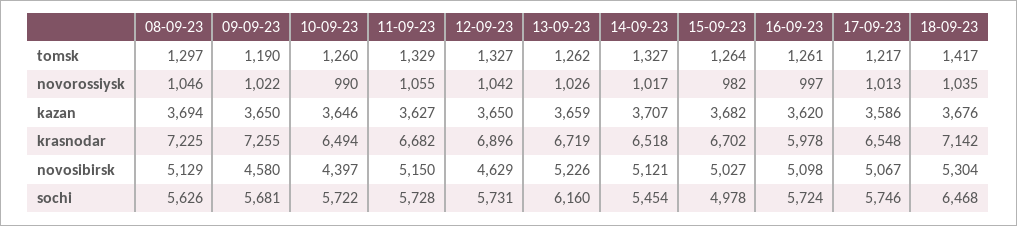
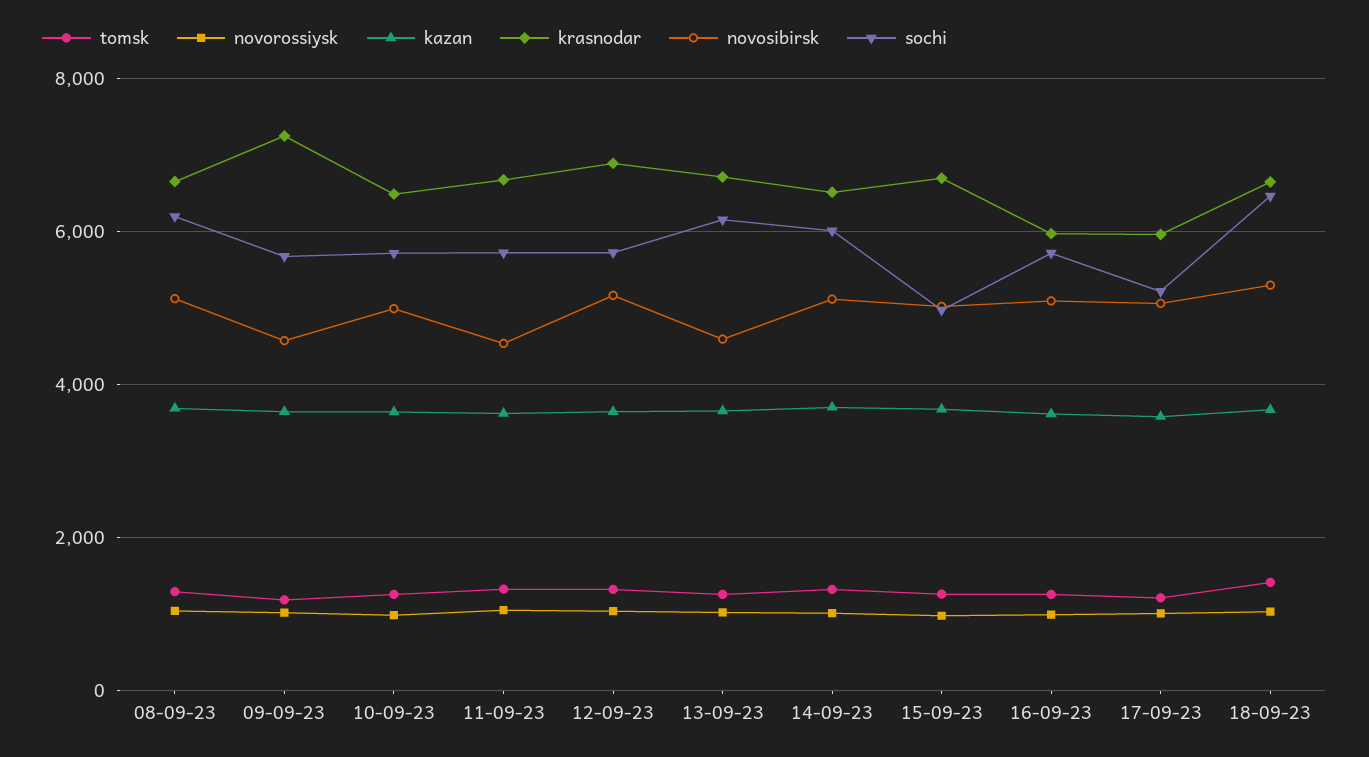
krasnodar, 08-09-23: 7225 -> 6600
krasnodar, 17-09-23: 6548 -> 6000
krasnodar, 18-09-23: 7142 -> 6600
novosibirsk, 10-09-23: 4397 -> 5000
novosibirsk, 11-09-23: 5150 -> 4600
novosibirsk, 12-09-23: 4629 -> 5200
novosibirsk, 13-09-23: 5226 -> 4600
sochi, 08-09-23: 5626 -> 6200
sochi, 14-09-23: 5454 -> 6000
sochi, 17-09-23: 5746 -> 5200

